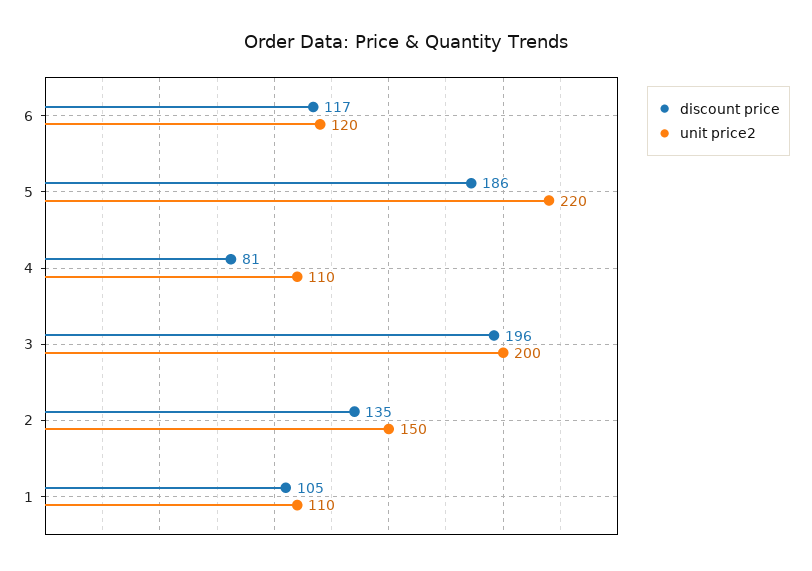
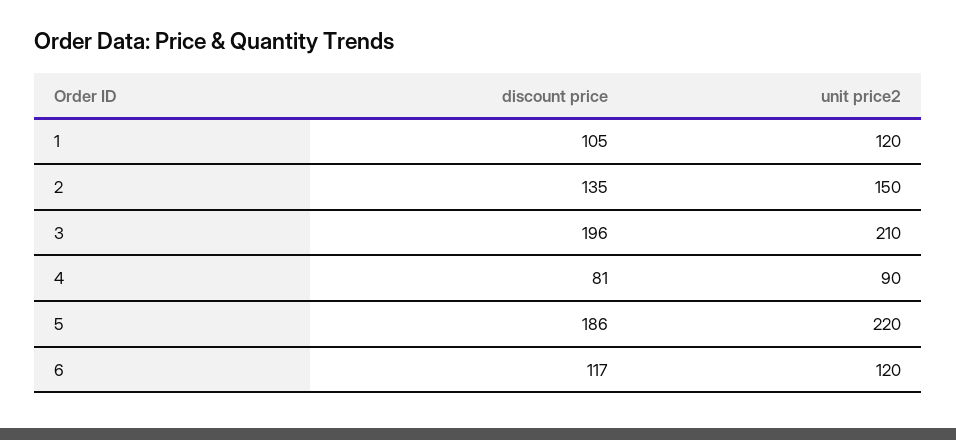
unit price2, 4: 110 -> 90
unit price2, 3: 200 -> 210
unit price2, 1: 110 -> 120

